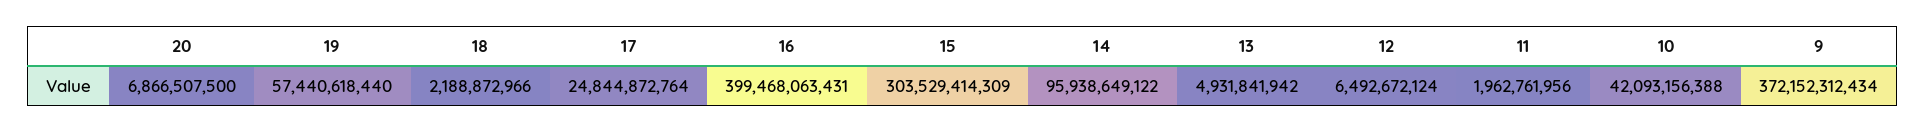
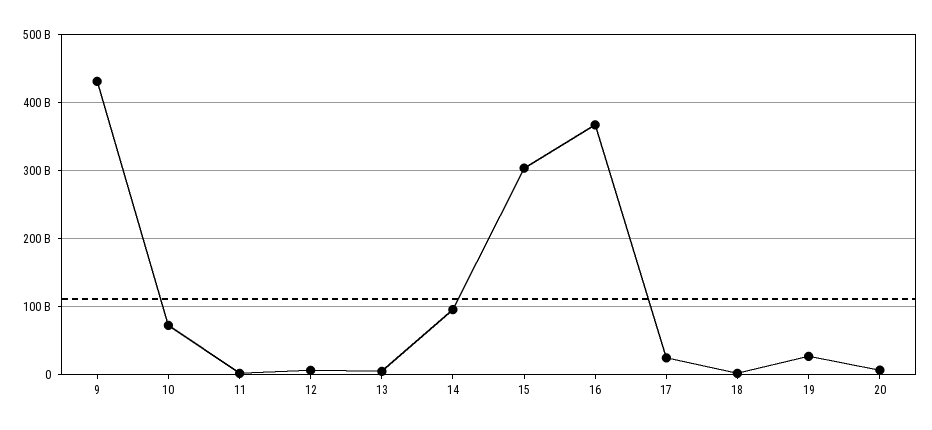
19: 57440618440 -> 30000000000
16: 399468063431 -> 370000000000
10: 42093156388 -> 70000000000
9: 372152312434 -> 430000000000

